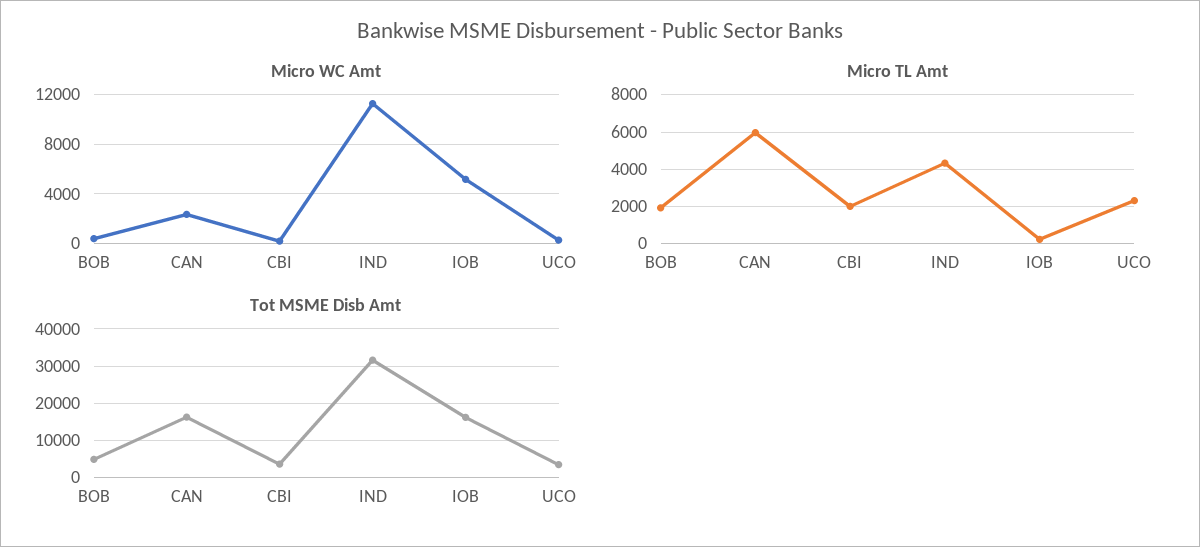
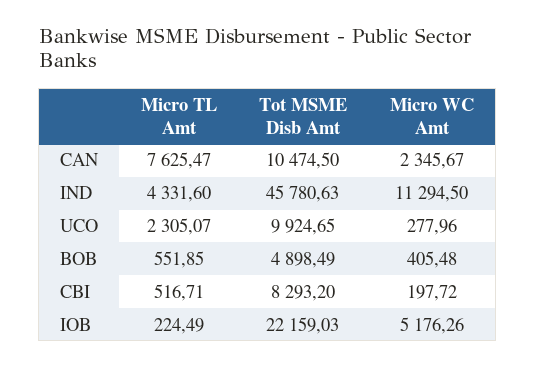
Micro TL Amt, BOB: 2000 -> 551.85
Micro TL Amt, CAN: 6000 -> 7625.47
Micro TL Amt, CBI: 2000 -> 516.71
Tot MSME Disb Amt, CAN: 16000 -> 10474.5
Tot MSME Disb Amt, CBI: 4000 -> 8293.2
Tot MSME Disb Amt, IND: 32000 -> 45780.63
Tot MSME Disb Amt, IOB: 16000 -> 22159.03
Tot MSME Disb Amt, UCO: 4000 -> 9924.65

